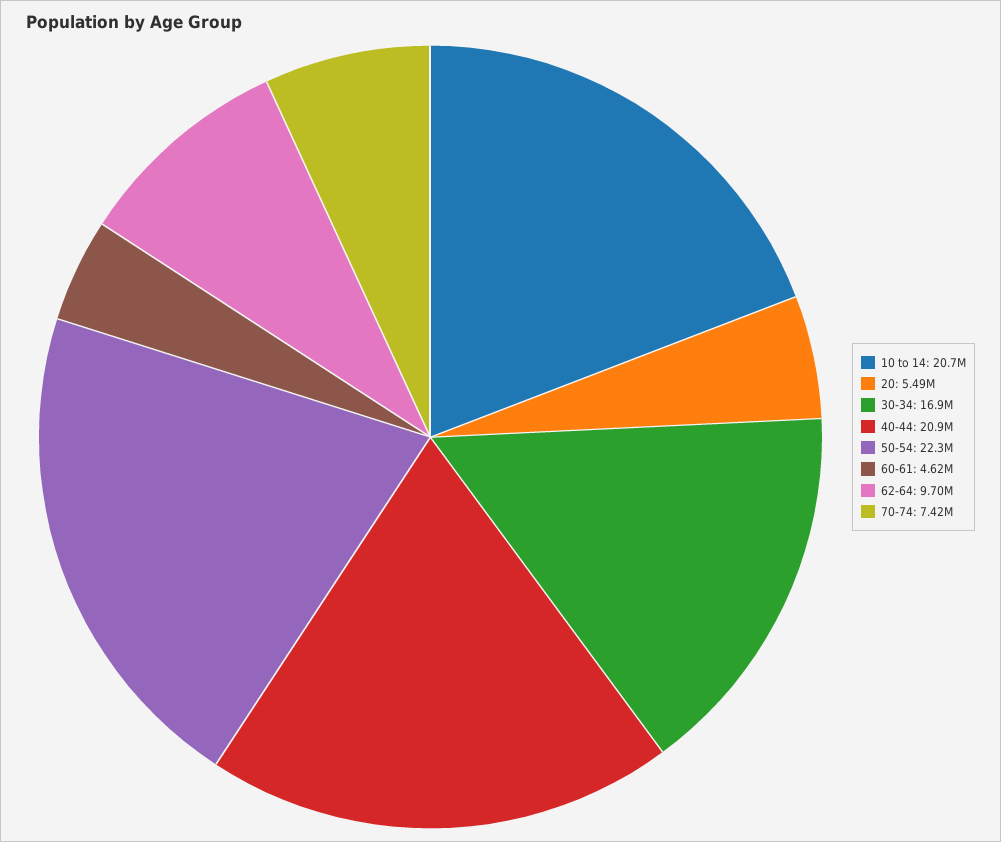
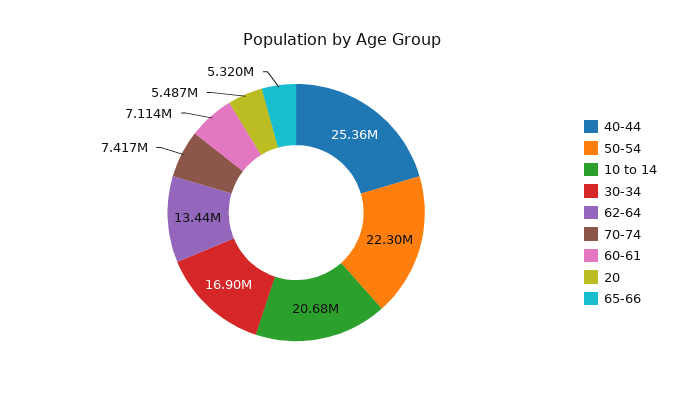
40-44: 20900000 -> 25360000
60-61: 4620000 -> 7114000
62-64: 9700000 -> 13440000
65-66: none -> 5320000

